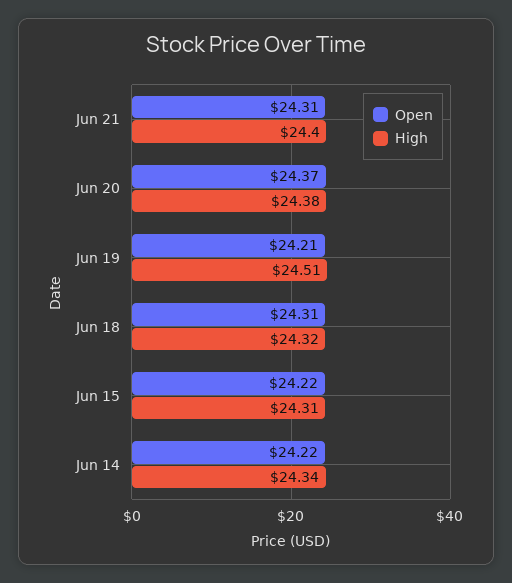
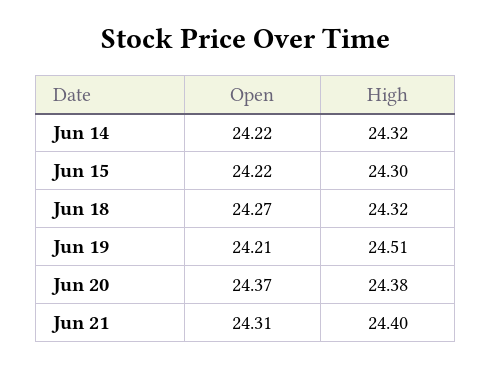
Open, Jun 18: 24.31 -> 24.27
High, Jun 15: 24.31 -> 24.3
High, Jun 14: 24.34 -> 24.32

